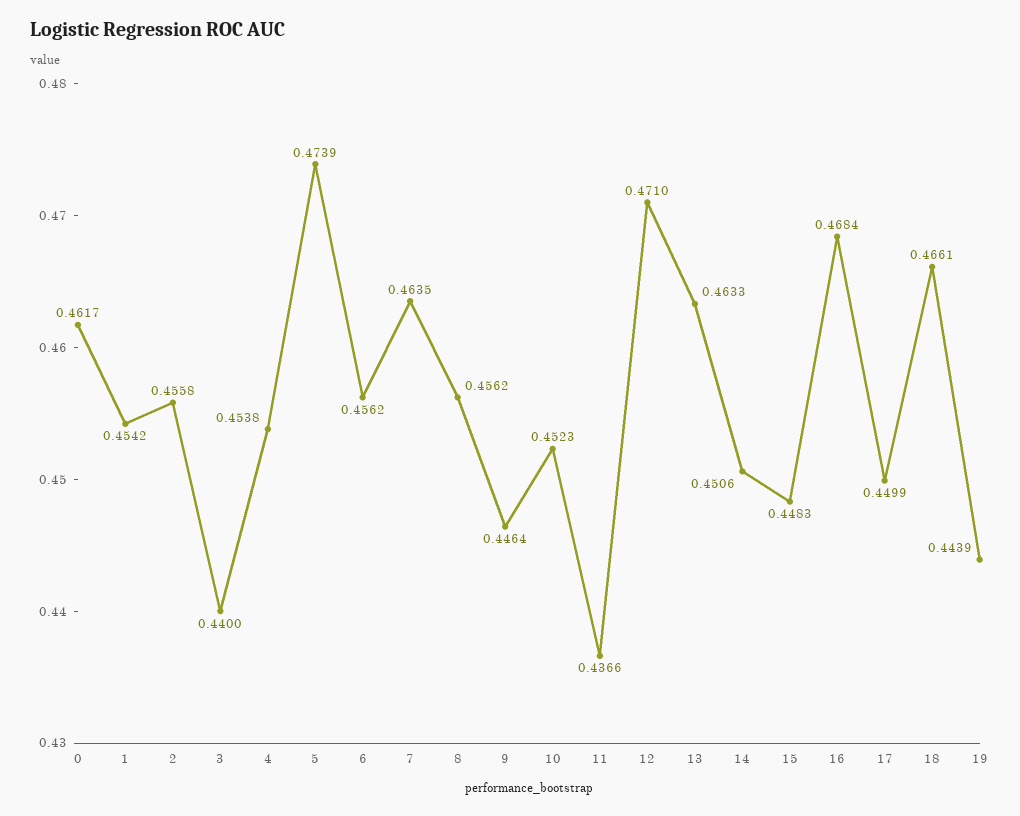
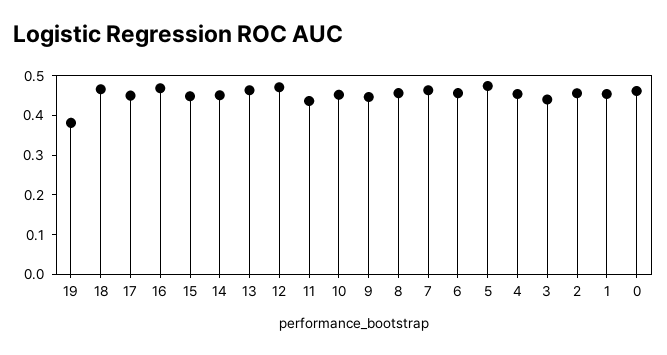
19: 0.4439 -> 0.375

